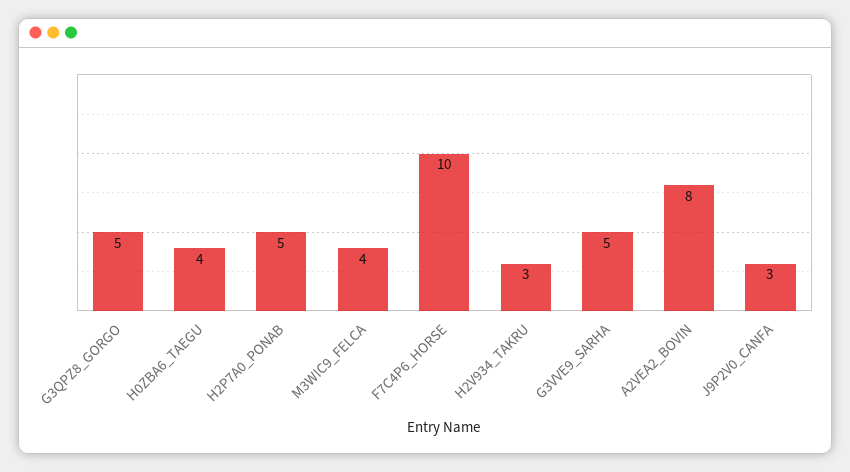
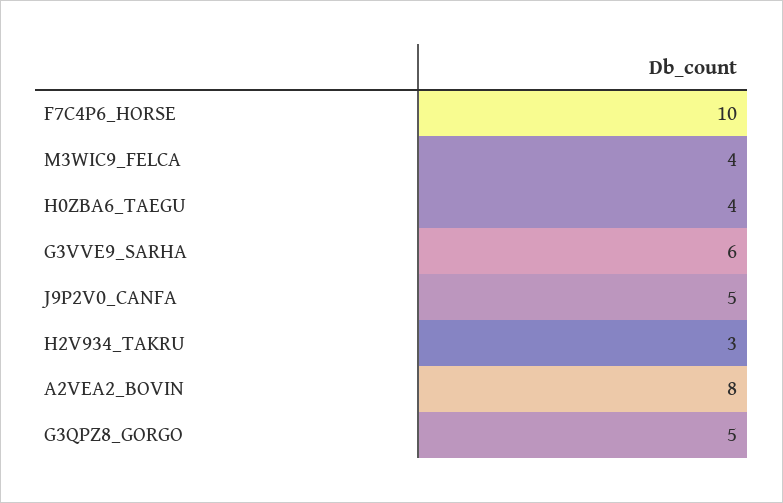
H2P7A0_PONAB: 5 -> none
G3VVE9_SARHA: 5 -> 6
J9P2V0_CANFA: 3 -> 5

